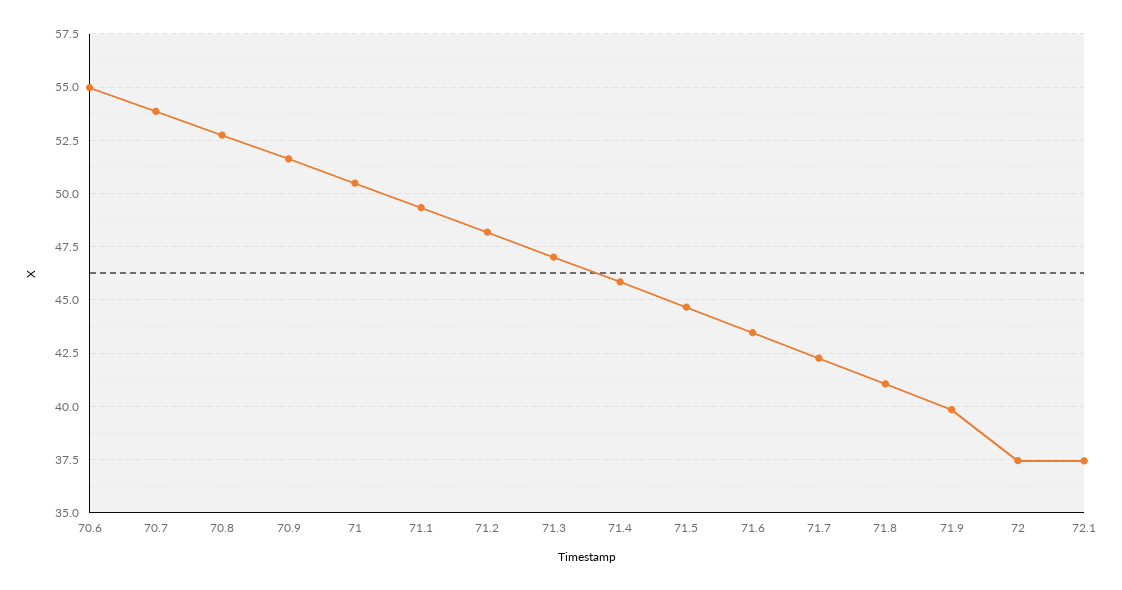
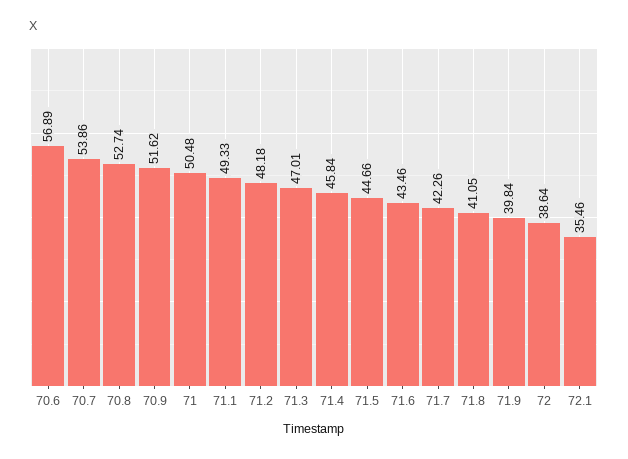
70.6: 55 -> 56.89
72: 37.5 -> 38.64
72.1: 37.5 -> 35.46

